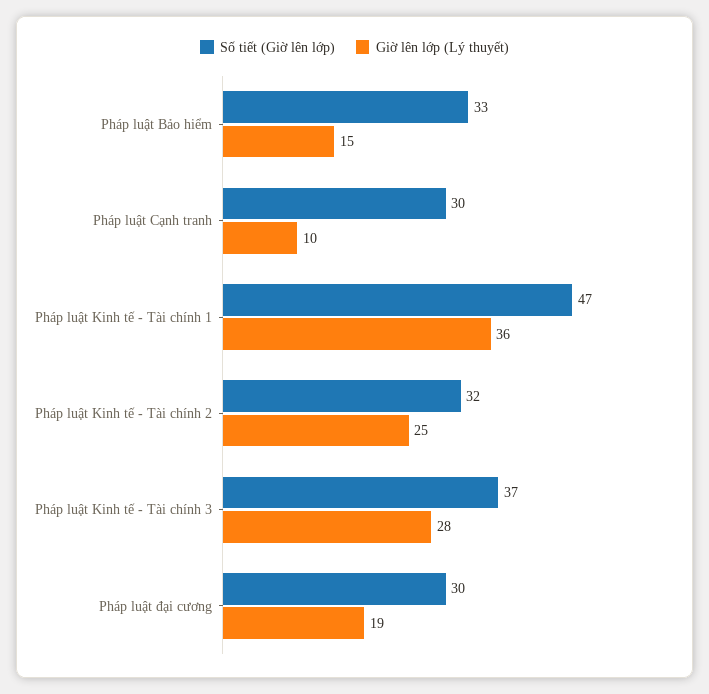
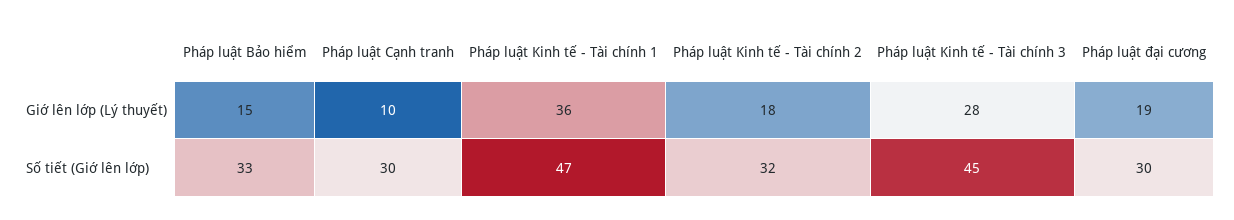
Giờ lên lớp (Lý thuyết), Pháp luật Kinh tế - Tài chính 2: 25 -> 18
Số tiết (Giờ lên lớp), Pháp luật Kinh tế - Tài chính 3: 37 -> 45

